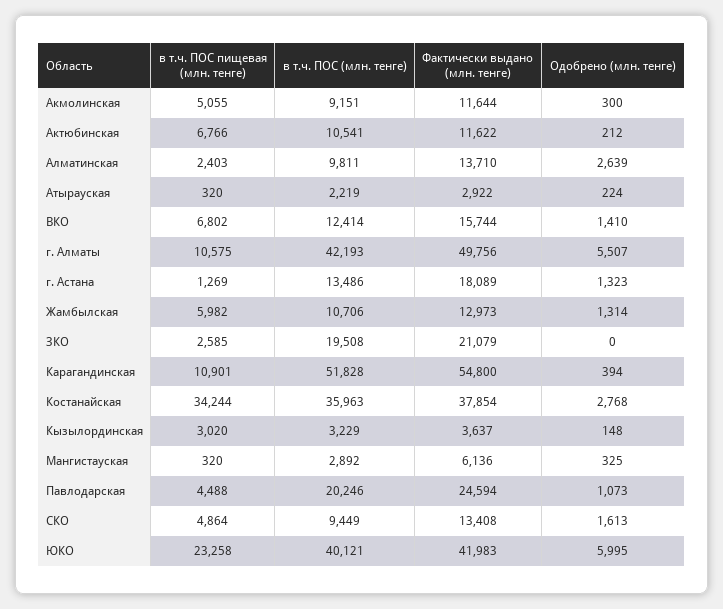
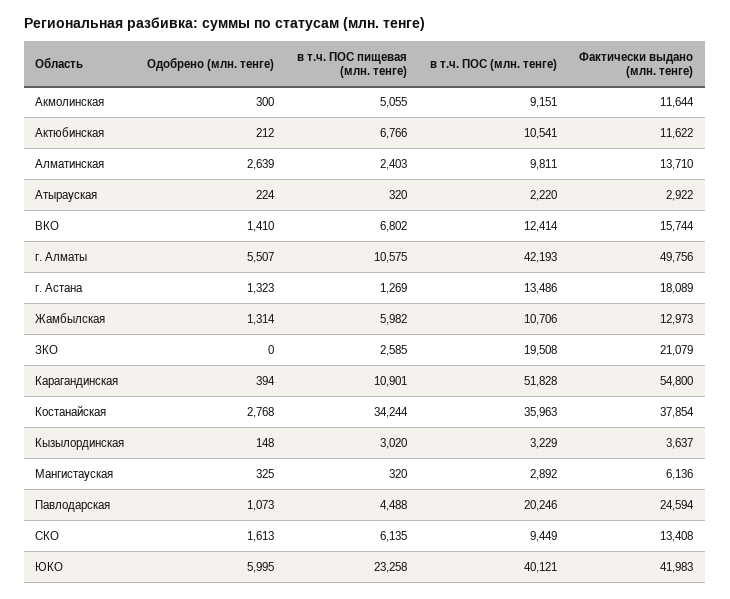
в т.ч. ПОС (млн. тенге), Атырауская: 2219 -> 2220
в т.ч. ПОС пищевая (млн. тенге), СКО: 4864 -> 6135

